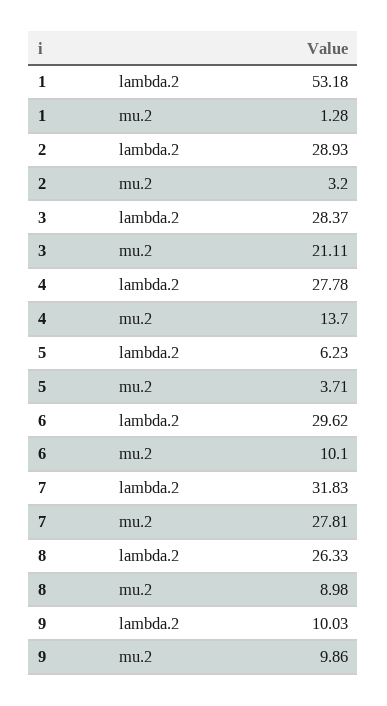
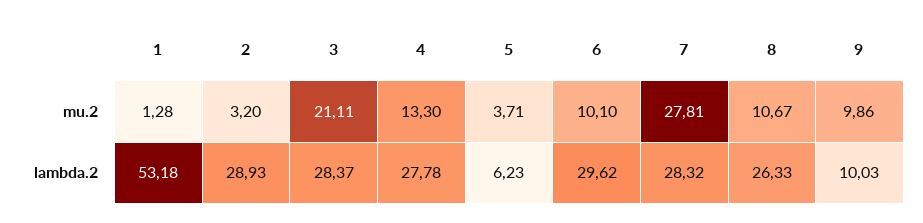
4, mu.2: 13.7 -> 13.3
7, lambda.2: 31.83 -> 28.32
8, mu.2: 8.98 -> 10.67

